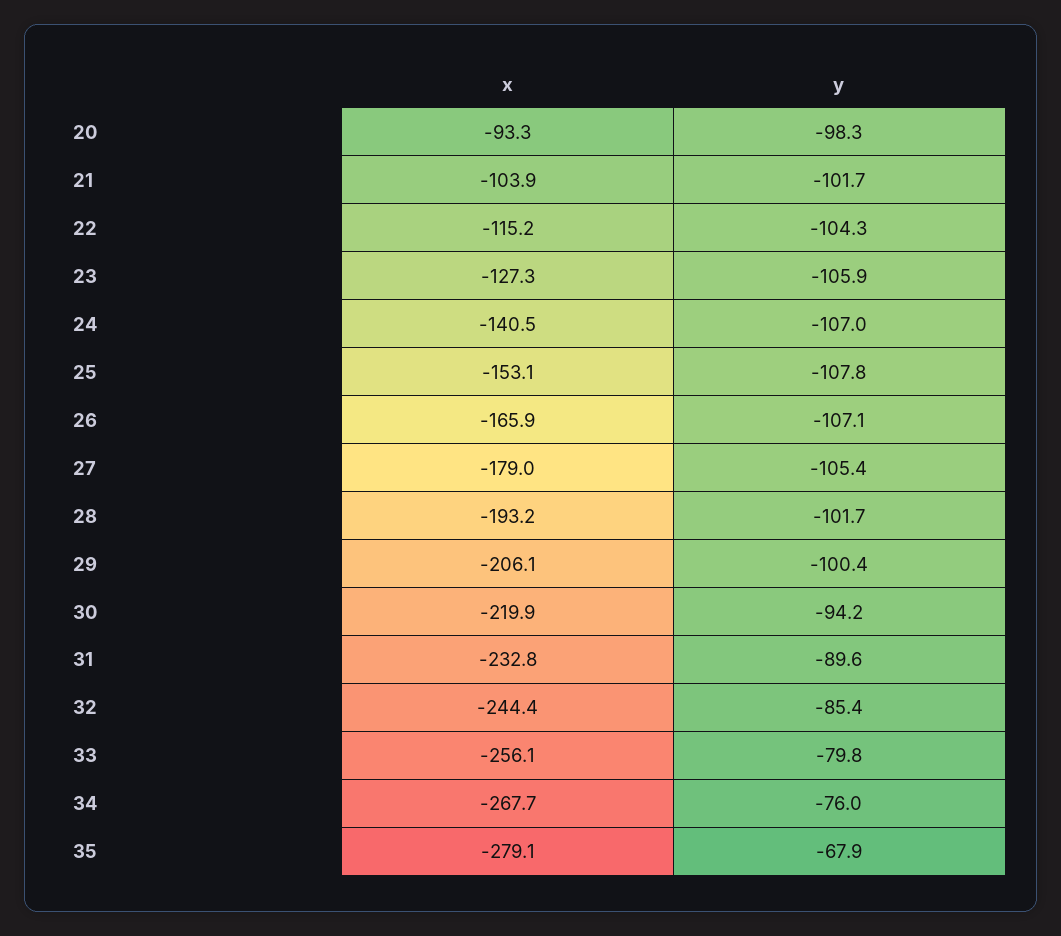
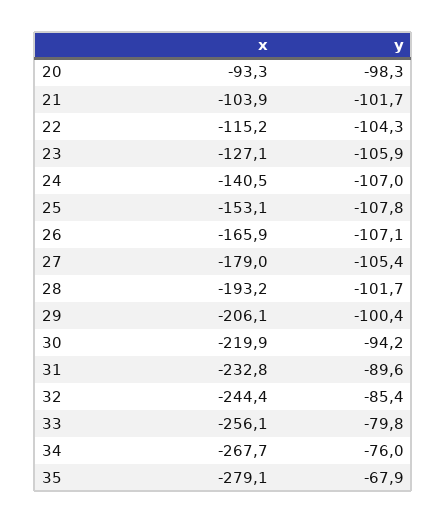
x, 23: -127.3 -> -127.1

